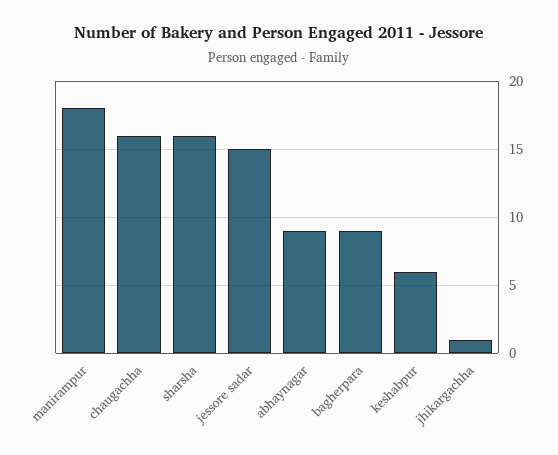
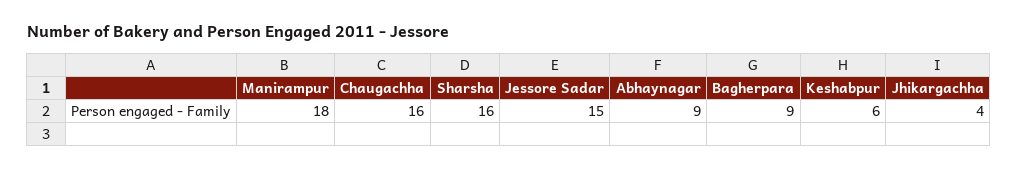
jhikargachha: 1 -> 4

